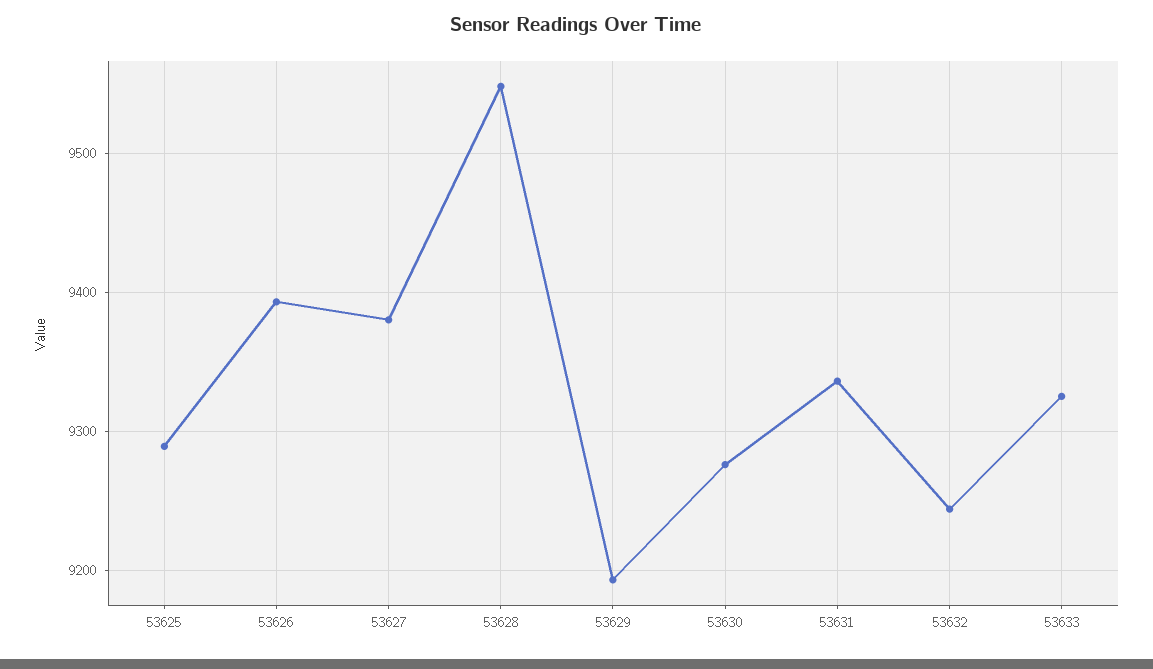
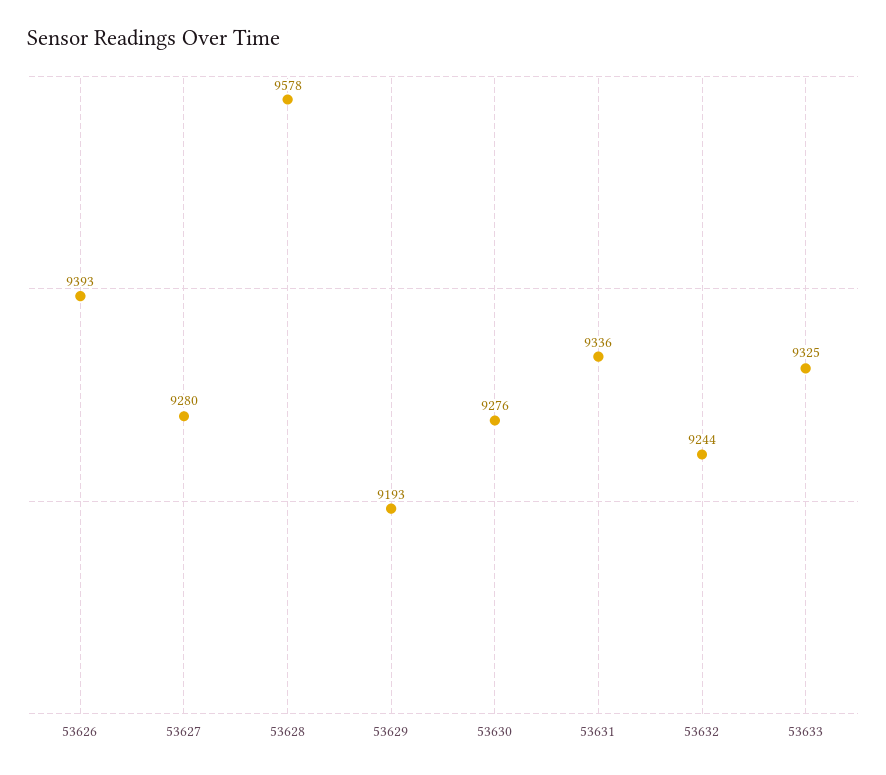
53625: 9290 -> none
53627: 9380 -> 9280
53628: 9550 -> 9578

